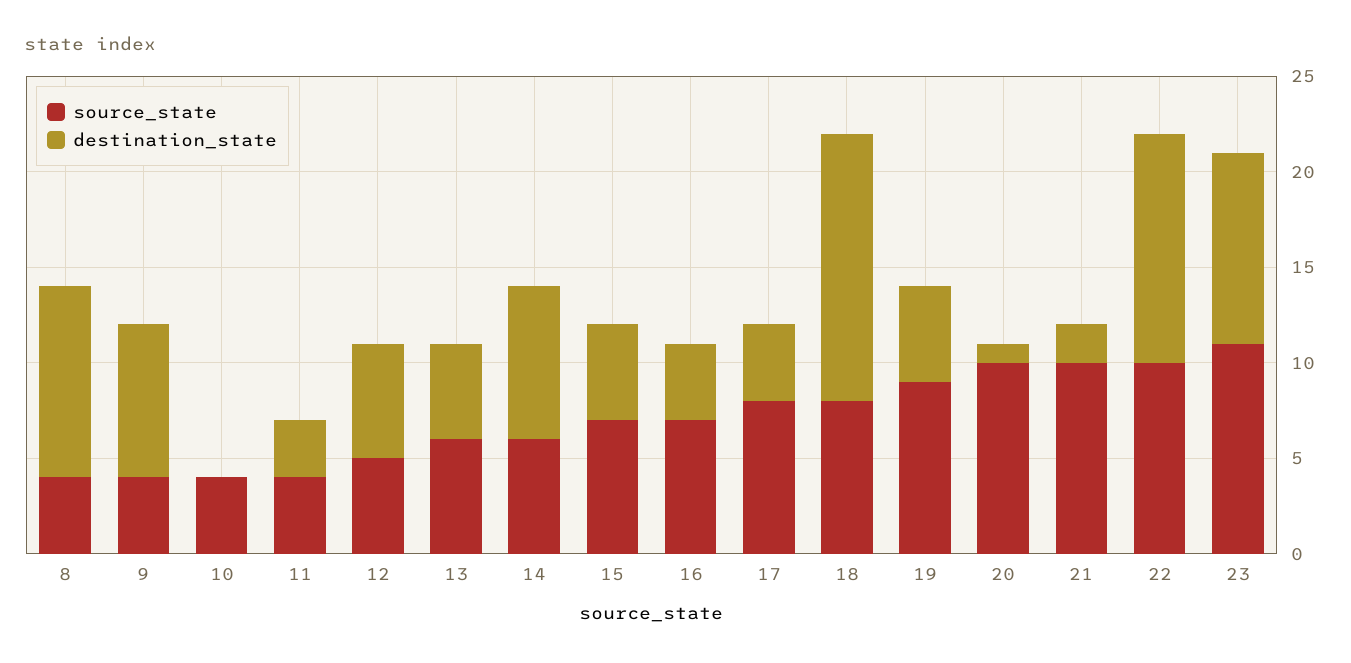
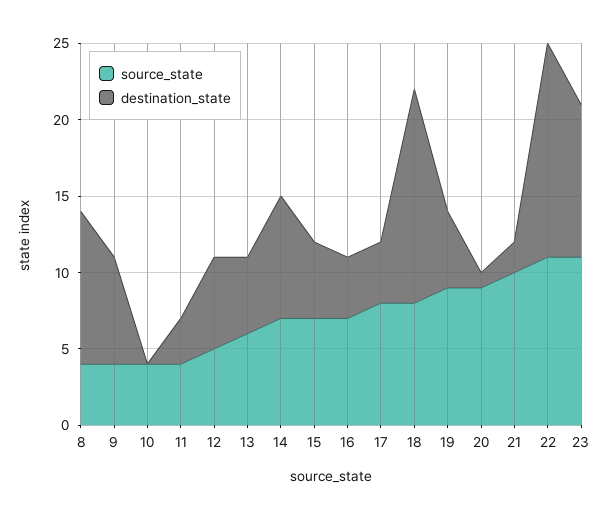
destination_state, 9: 8 -> 7
source_state, 14: 6 -> 7
source_state, 20: 10 -> 9
source_state, 22: 10 -> 11
destination_state, 22: 12 -> 14

